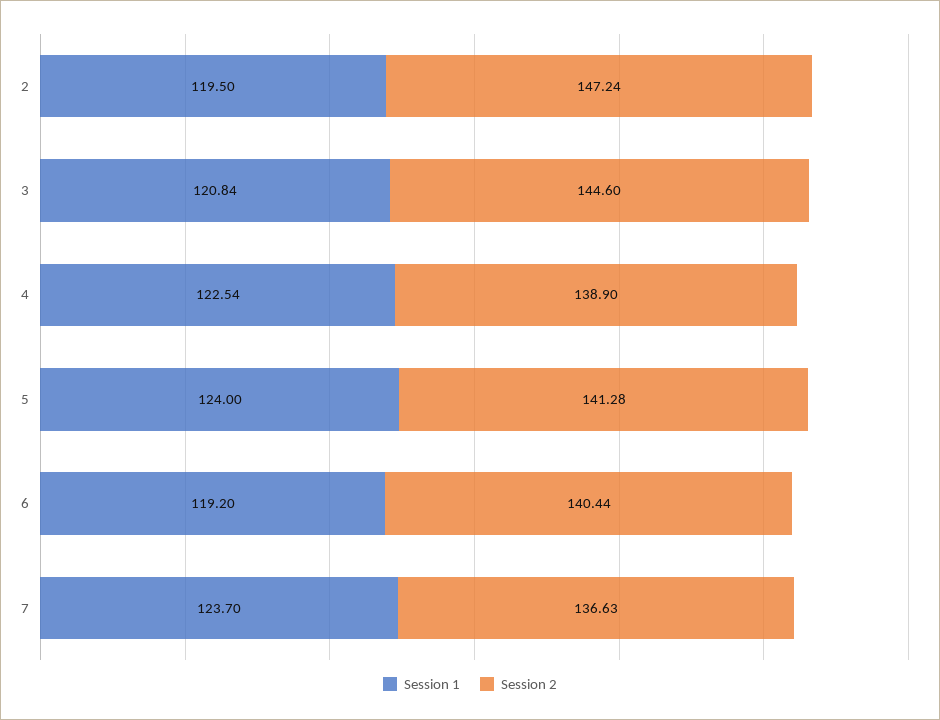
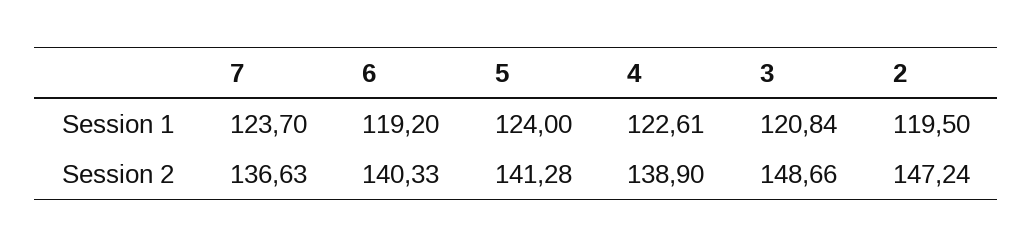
Session 2, 3: 144.6 -> 148.66
Session 1, 4: 122.54 -> 122.61
Session 2, 6: 140.44 -> 140.33

